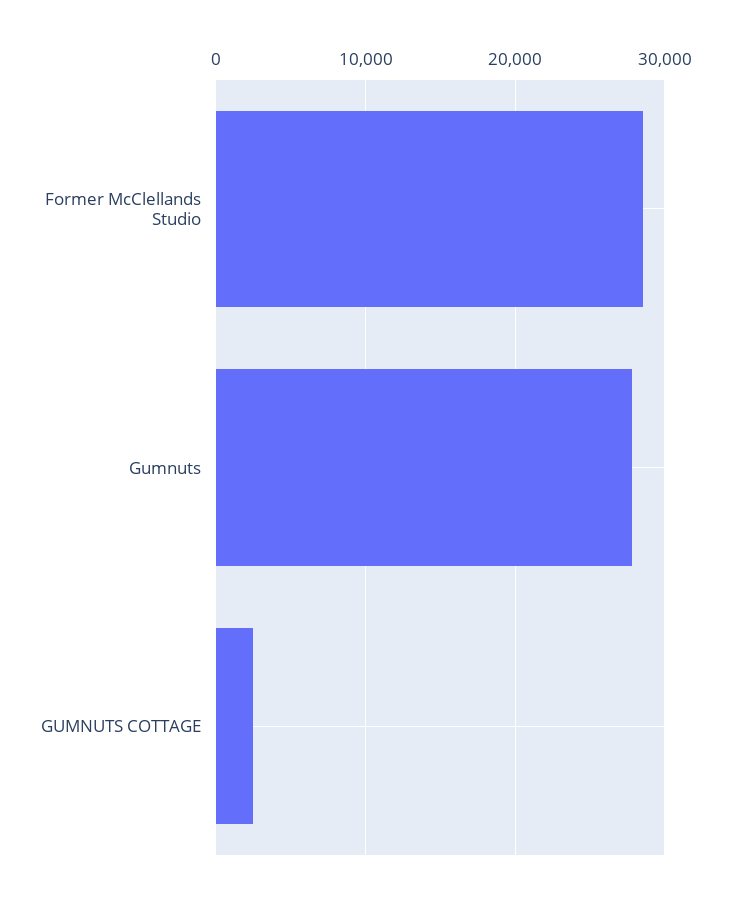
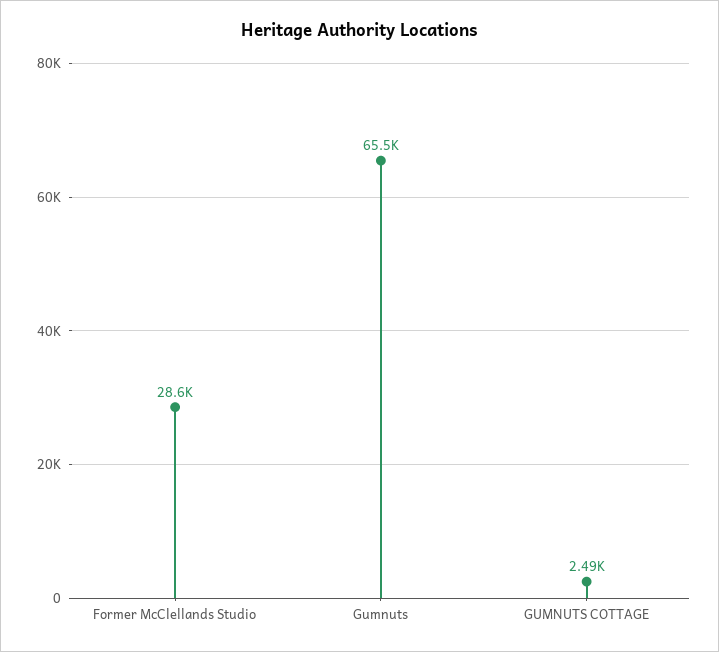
Gumnuts: 28000 -> 65500

